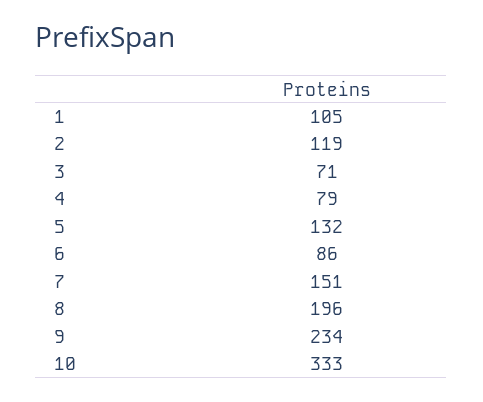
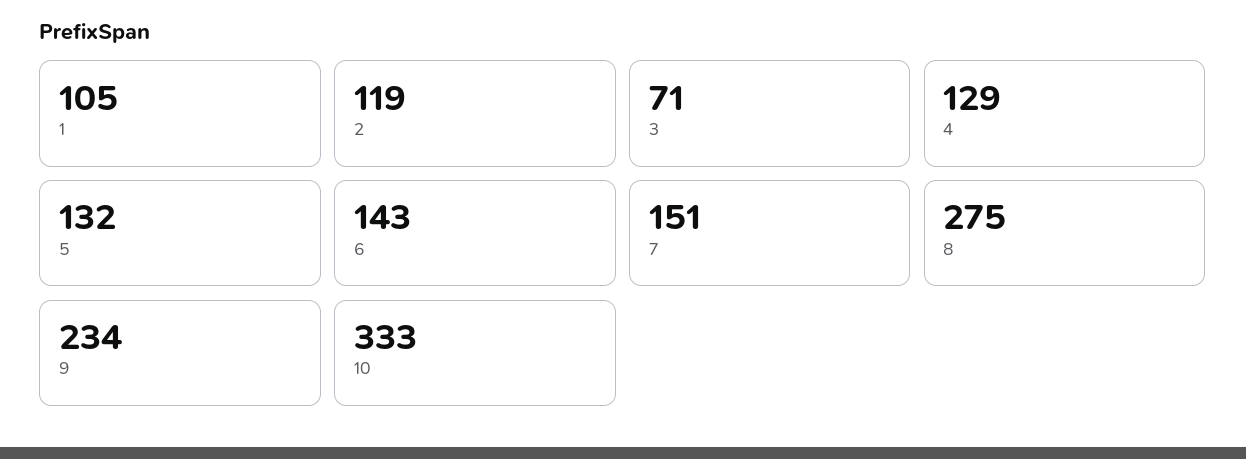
4: 79 -> 129
6: 86 -> 143
8: 196 -> 275

